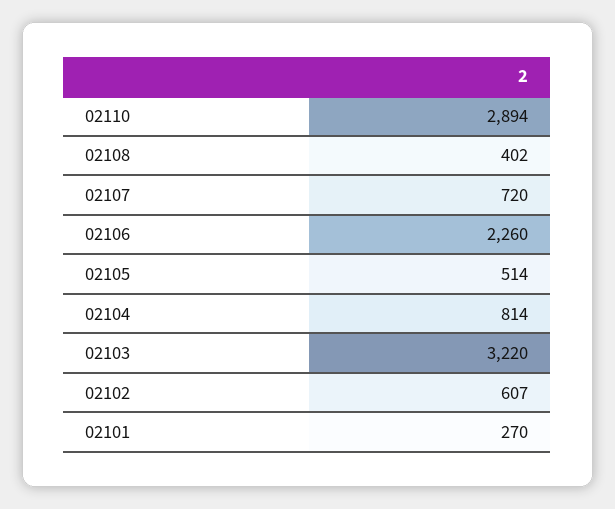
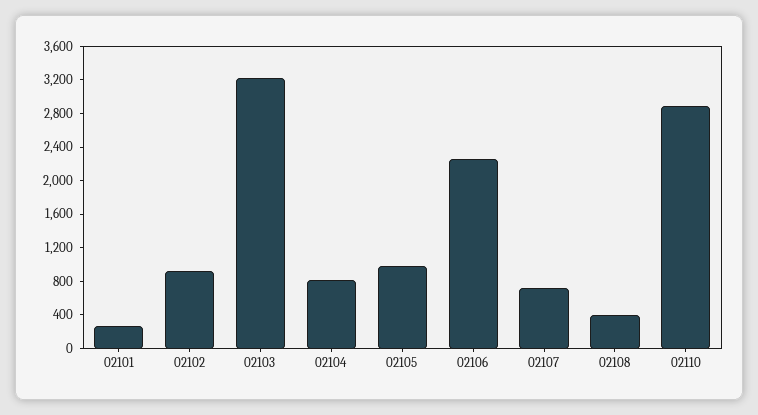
02105: 514 -> 1000
02102: 607 -> 900

